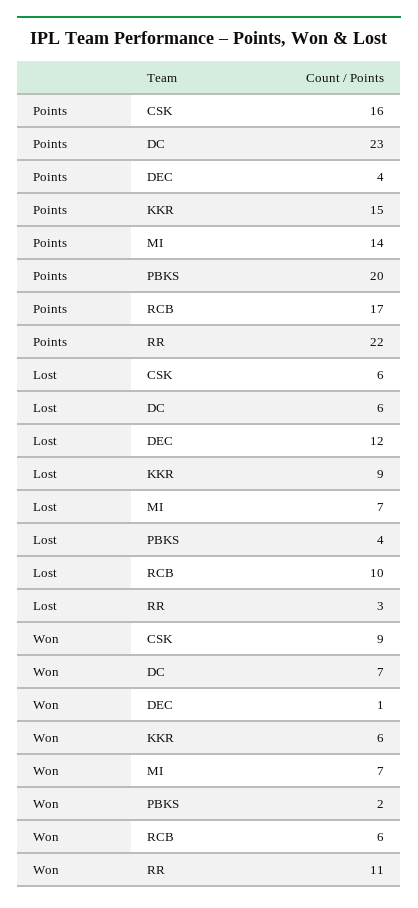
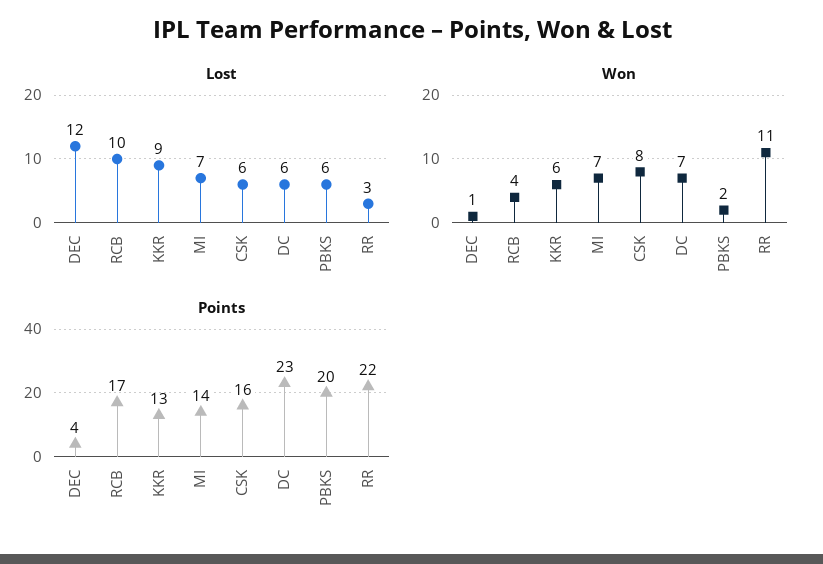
Points, KKR: 15 -> 13
Lost, PBKS: 4 -> 6
Won, CSK: 9 -> 8
Won, RCB: 6 -> 4

